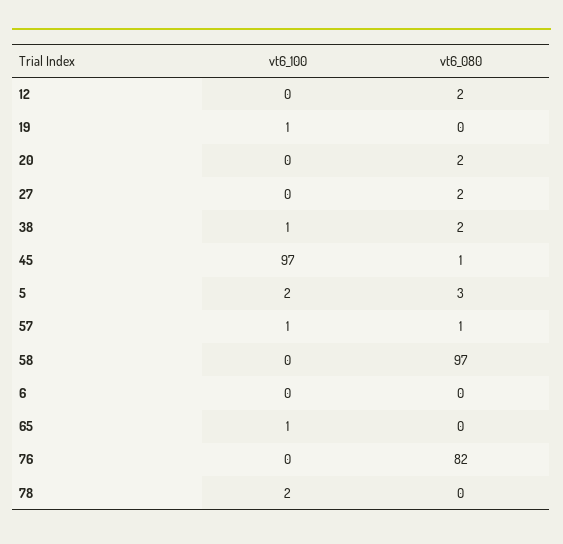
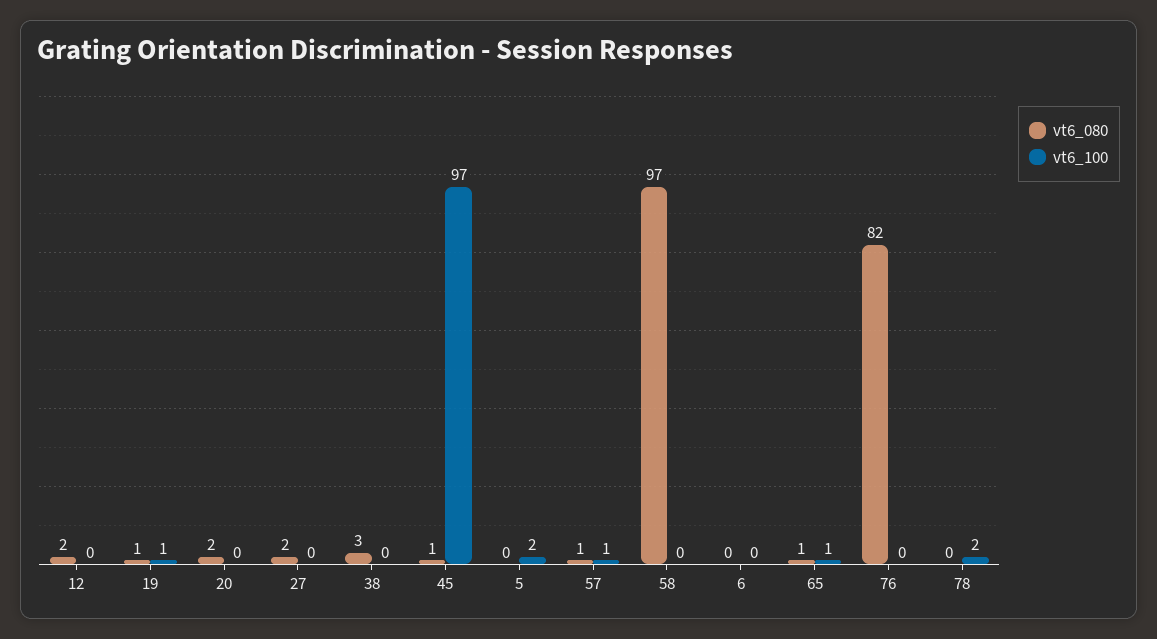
vt6_080, 19: 0 -> 1
vt6_100, 38: 1 -> 0
vt6_080, 38: 2 -> 3
vt6_080, 5: 3 -> 0
vt6_080, 65: 0 -> 1

